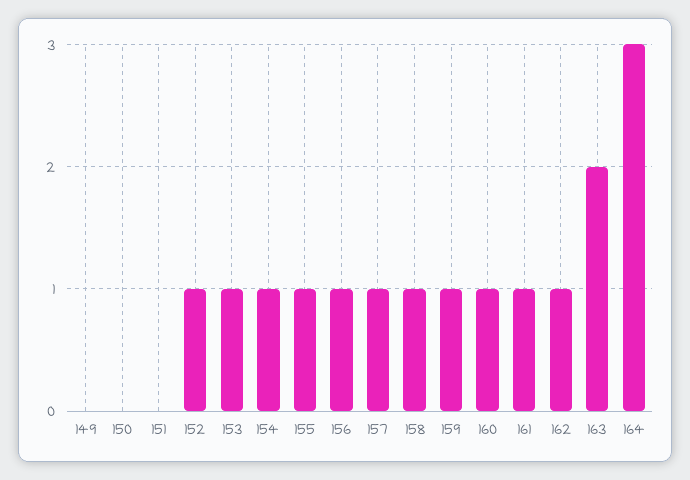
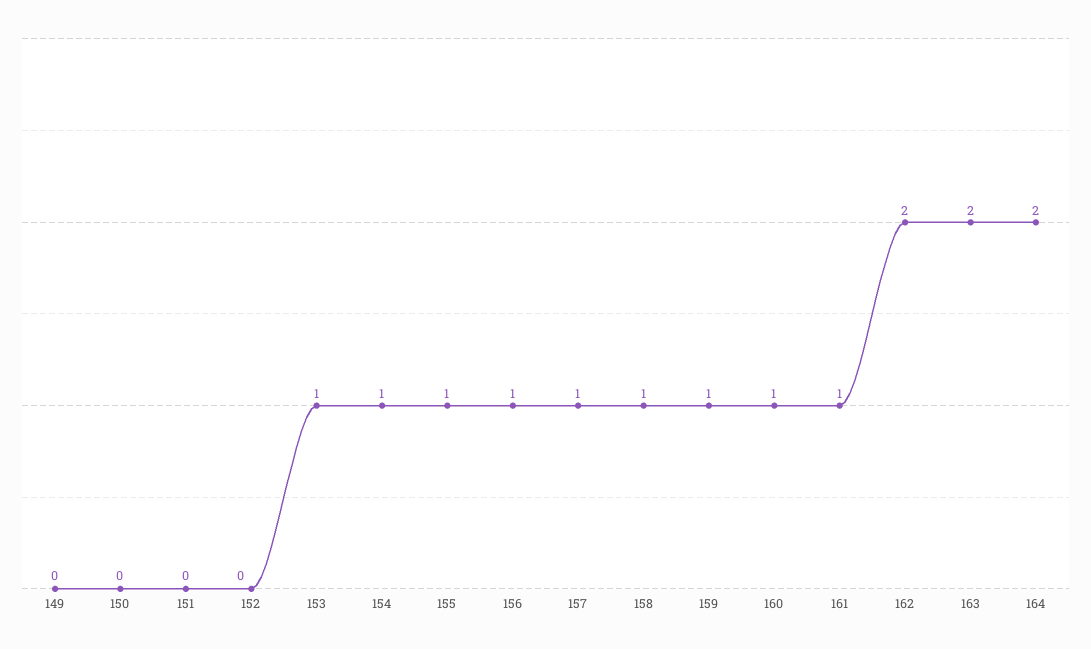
152: 1 -> 0
162: 1 -> 2
164: 3 -> 2

